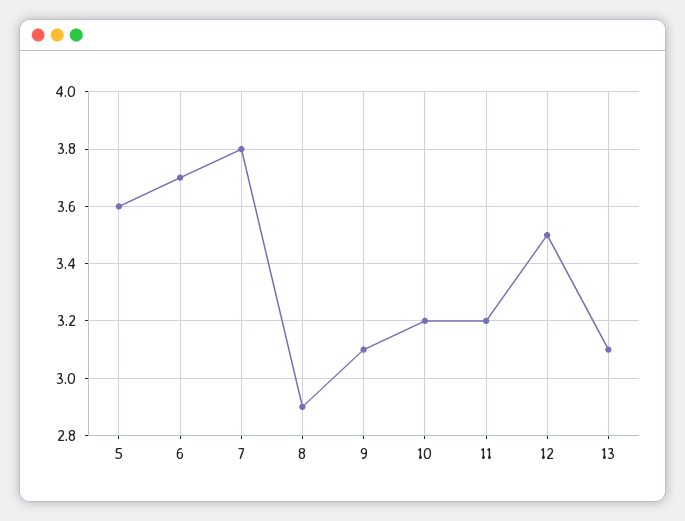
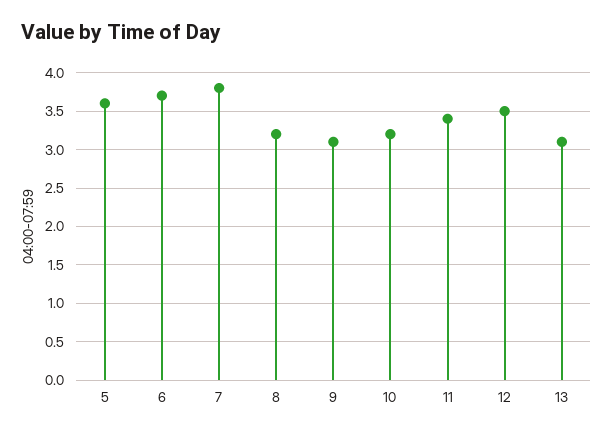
8: 2.9 -> 3.2
11: 3.2 -> 3.4

